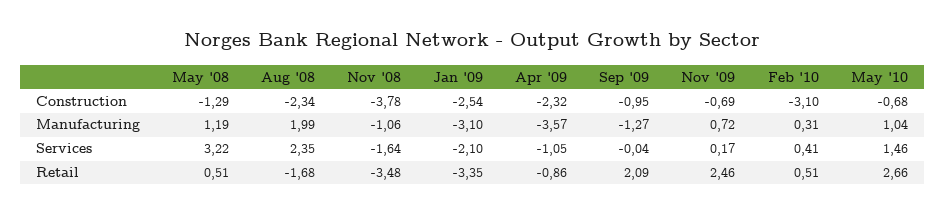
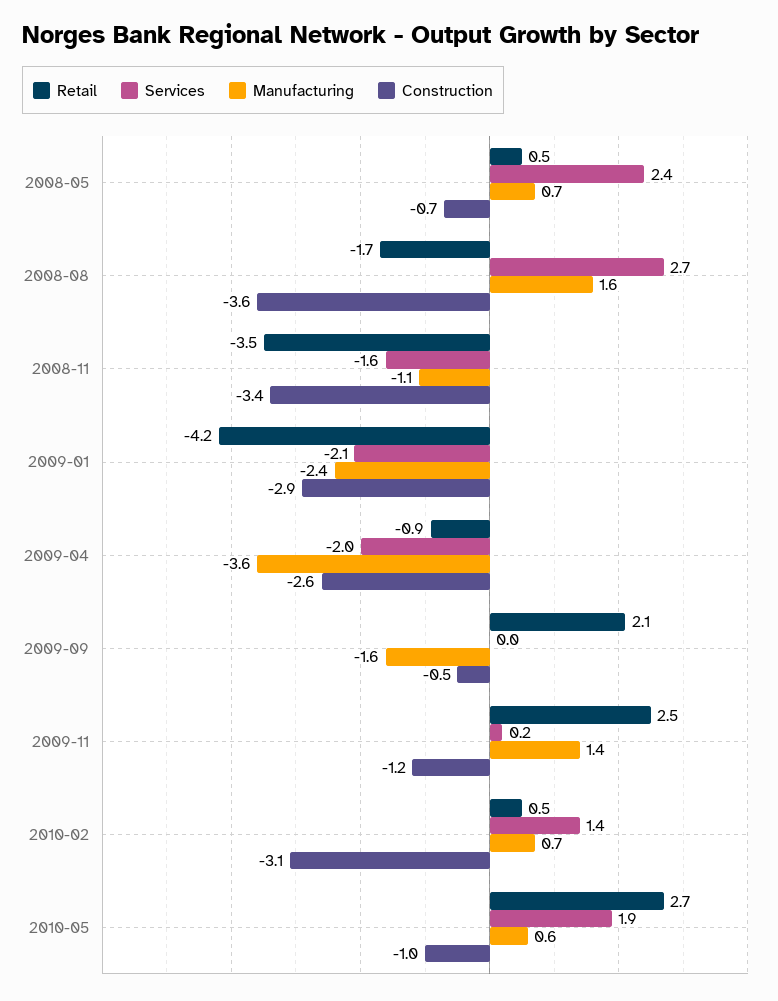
Construction, May '08: -1.29 -> -0.7
Construction, Aug '08: -2.34 -> -3.6
Construction, Nov '08: -3.78 -> -3.4
Construction, Jan '09: -2.54 -> -2.9
Construction, Apr '09: -2.32 -> -2.6
Construction, Sep '09: -0.95 -> -0.5
Construction, Nov '09: -0.69 -> -1.2
Construction, May '10: -0.68 -> -1
Manufacturing, May '08: 1.19 -> 0.7
Manufacturing, Aug '08: 1.99 -> 1.6
Manufacturing, Jan '09: -3.1 -> -2.4
Manufacturing, Sep '09: -1.27 -> -1.6
Manufacturing, Nov '09: 0.72 -> 1.4
Manufacturing, Feb '10: 0.31 -> 0.7
Manufacturing, May '10: 1.04 -> 0.6
Services, May '08: 3.22 -> 2.4
Services, Aug '08: 2.35 -> 2.7
Services, Apr '09: -1.05 -> -2
Services, Feb '10: 0.41 -> 1.4
Services, May '10: 1.46 -> 1.9
Retail, Jan '09: -3.35 -> -4.2

